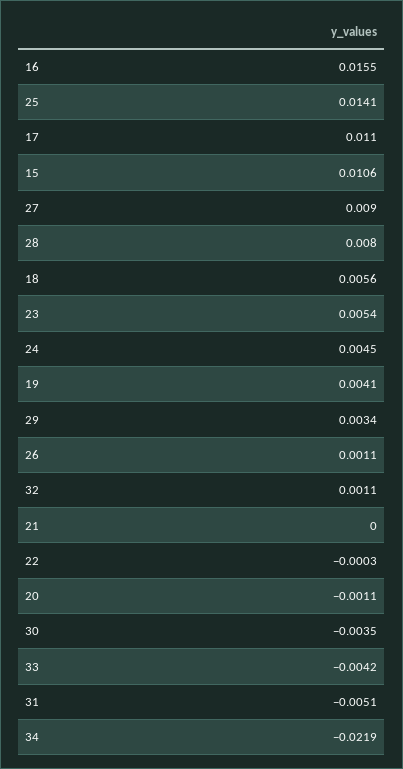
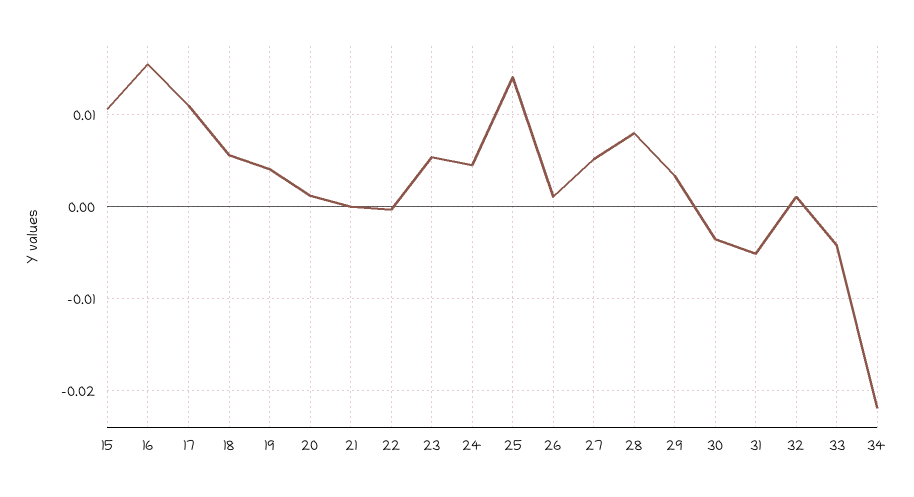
27: 0.009 -> 0.005
20: -0.0011 -> 0.001

